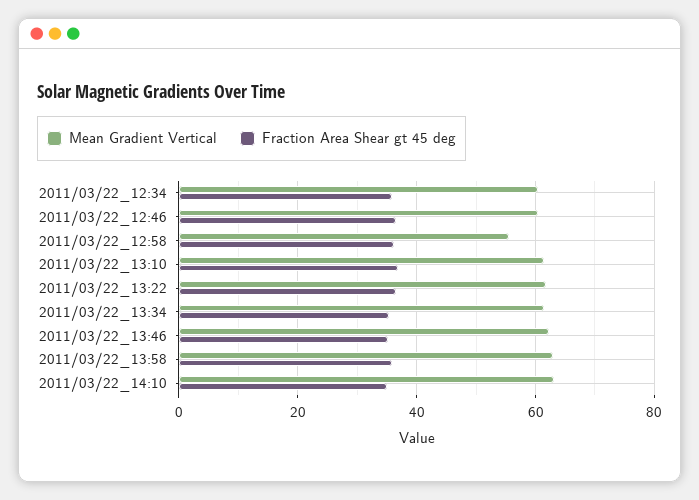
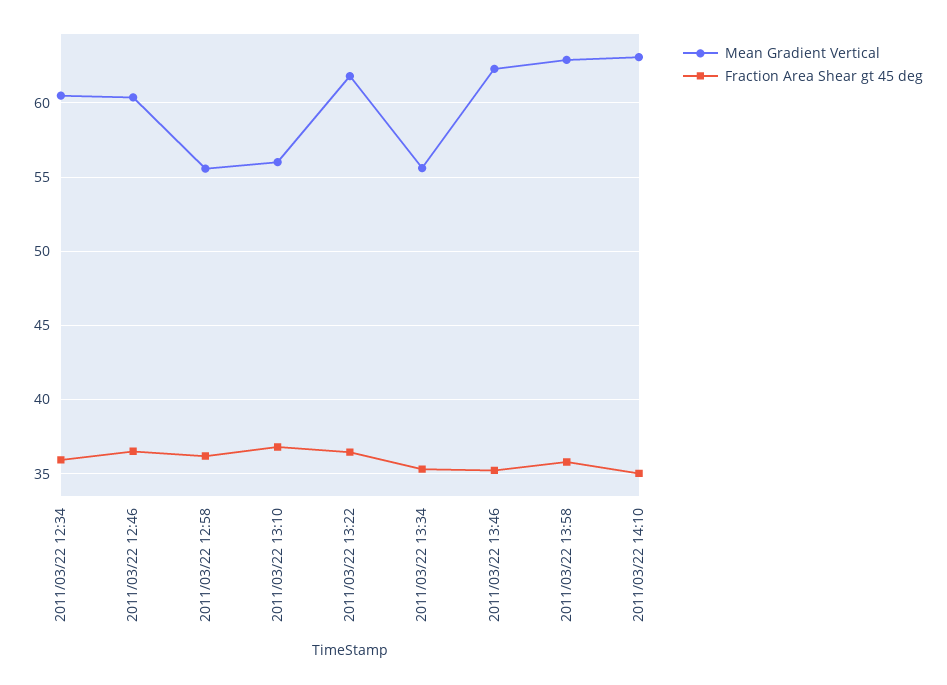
Mean Gradient Vertical, 2011/03/22_13:10: 62 -> 56
Mean Gradient Vertical, 2011/03/22_13:34: 62 -> 55.5

